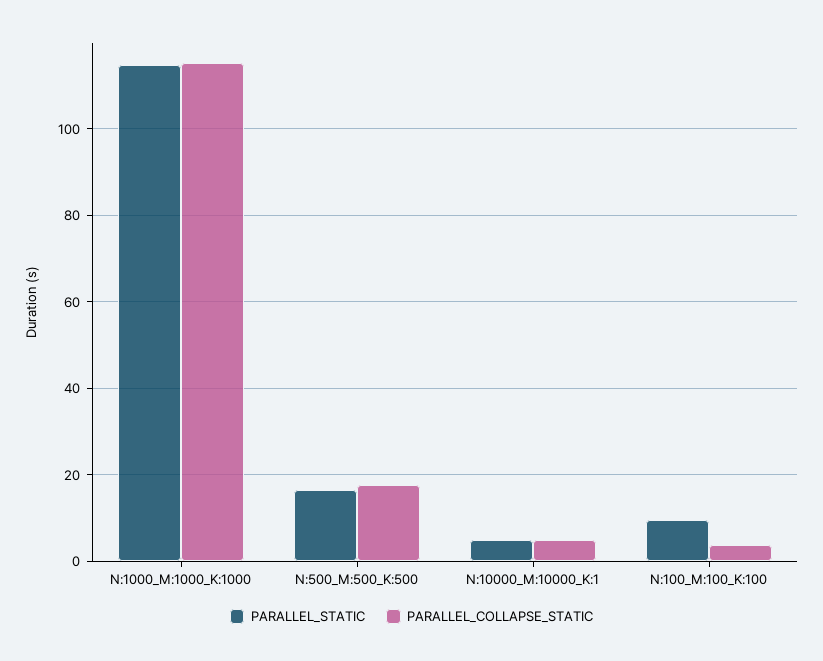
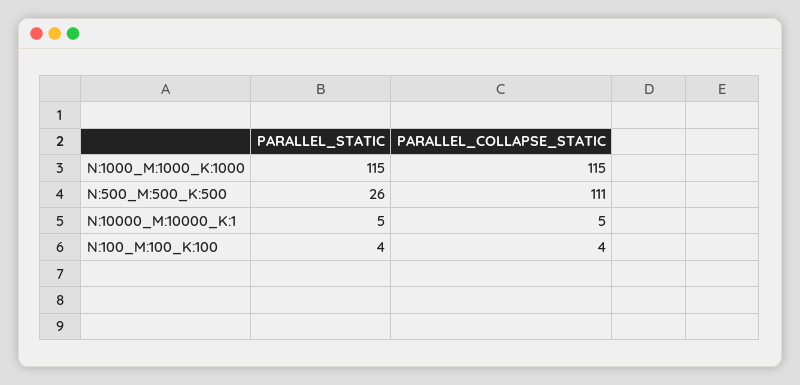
PARALLEL_STATIC, N:500_M:500_K:500: 16 -> 26
PARALLEL_COLLAPSE_STATIC, N:500_M:500_K:500: 18 -> 111
PARALLEL_STATIC, N:100_M:100_K:100: 10 -> 4

